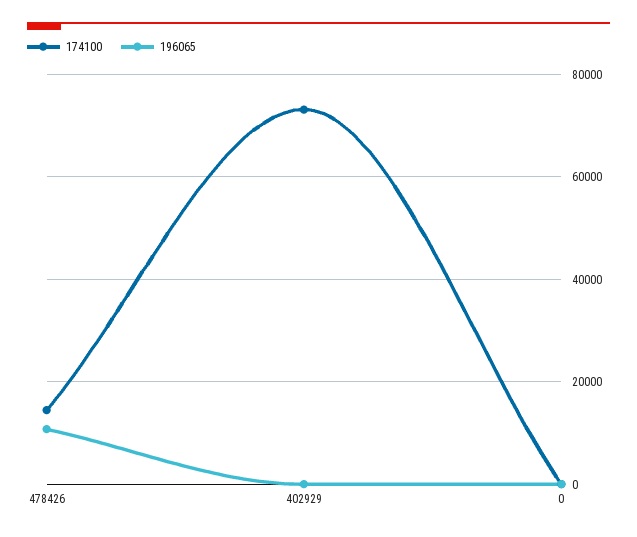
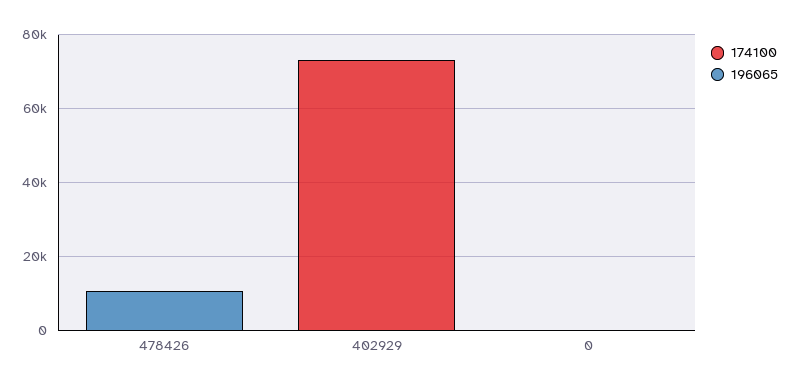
174100, 478426: 14000 -> 0

